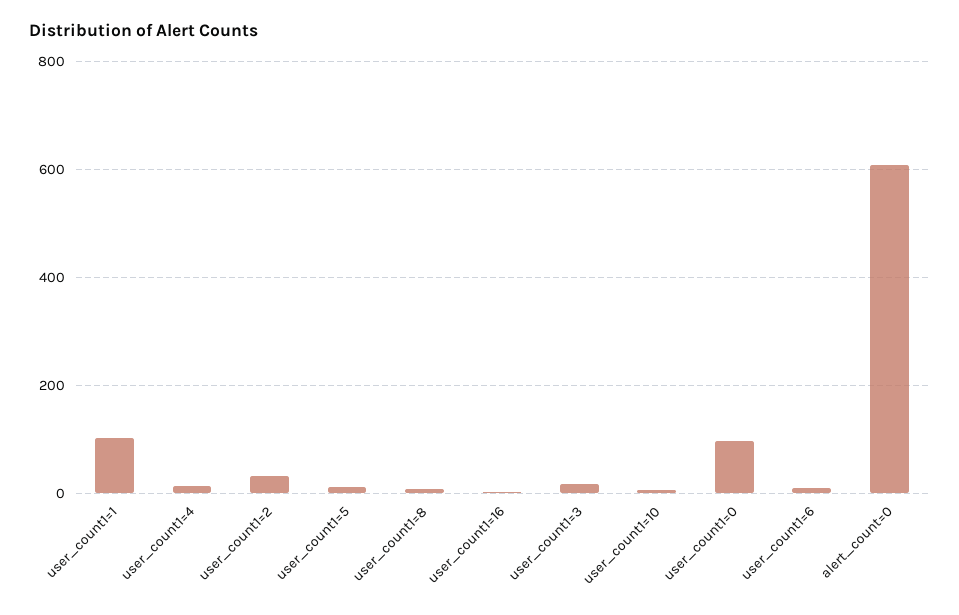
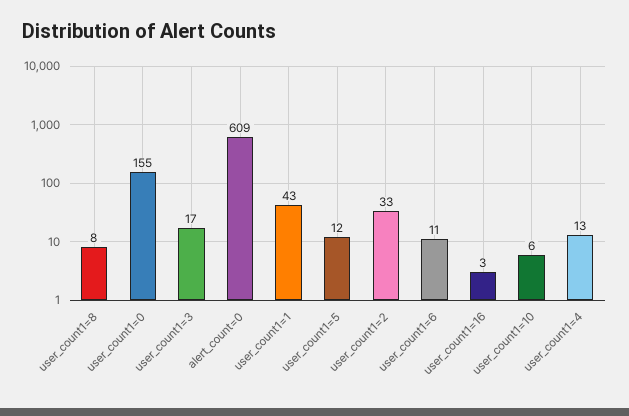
user_count1=1: 100 -> 43
user_count1=0: 100 -> 155

